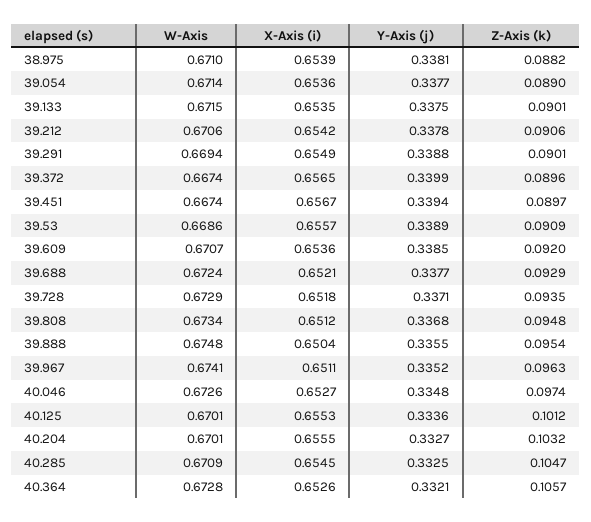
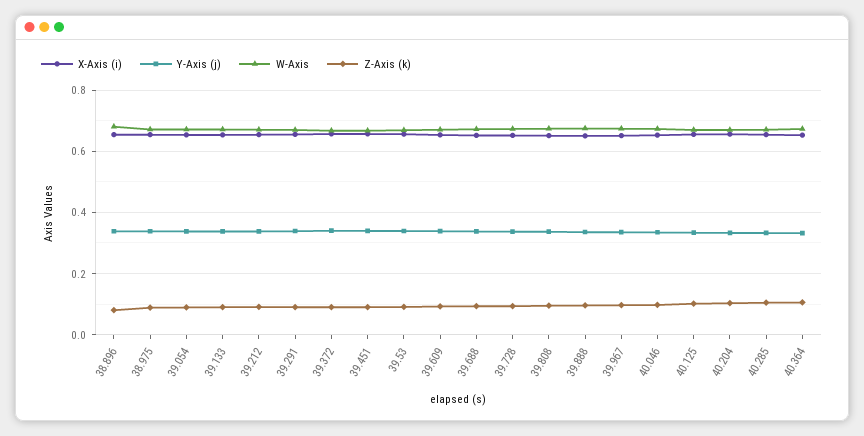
X-Axis (i), 38.896: none -> 0.66
Y-Axis (j), 38.896: none -> 0.34
W-Axis, 38.896: none -> 0.68
Z-Axis (k), 38.896: none -> 0.08

